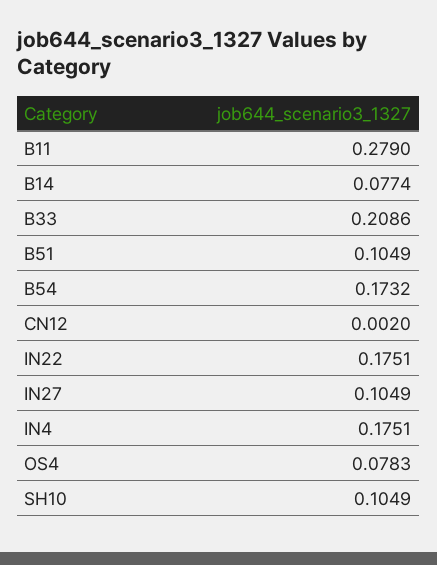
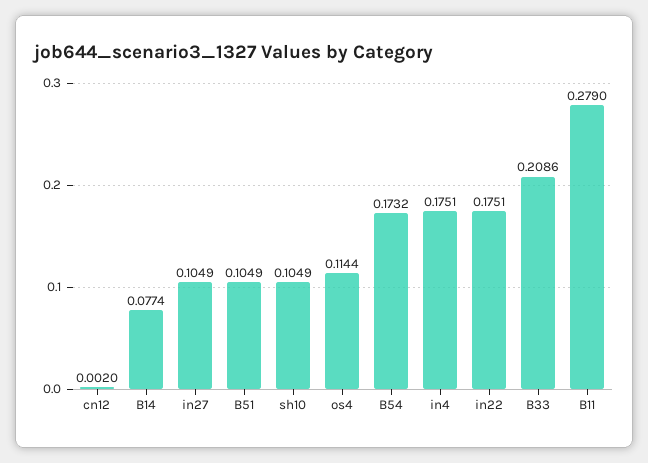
OS4: 0.0783 -> 0.1144

